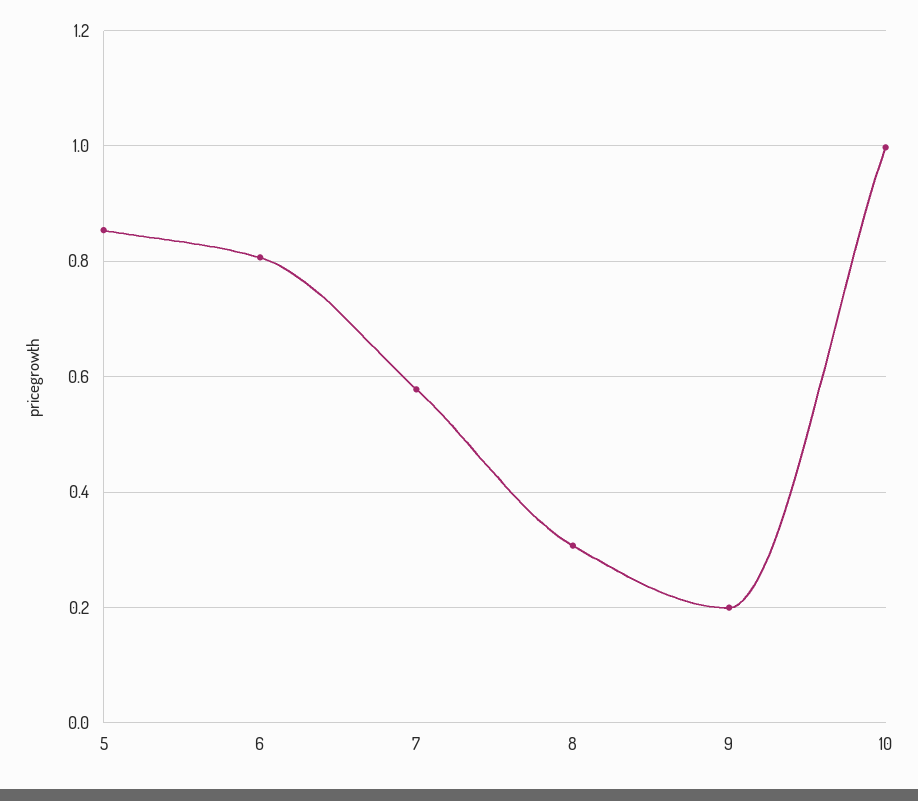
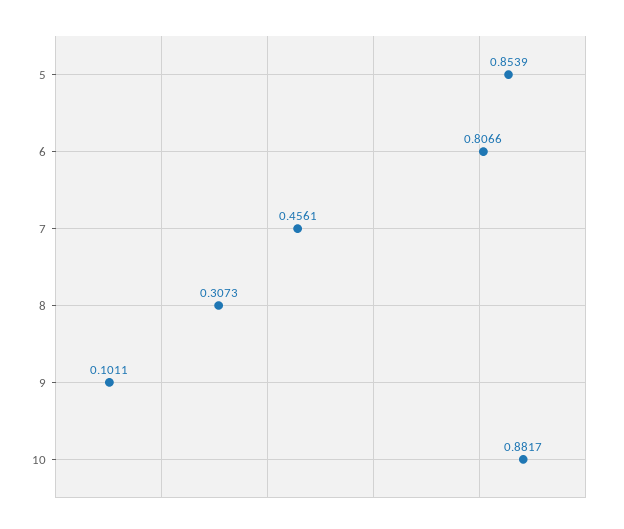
7: 0.58 -> 0.4561
9: 0.2 -> 0.1011
10: 1 -> 0.8817

